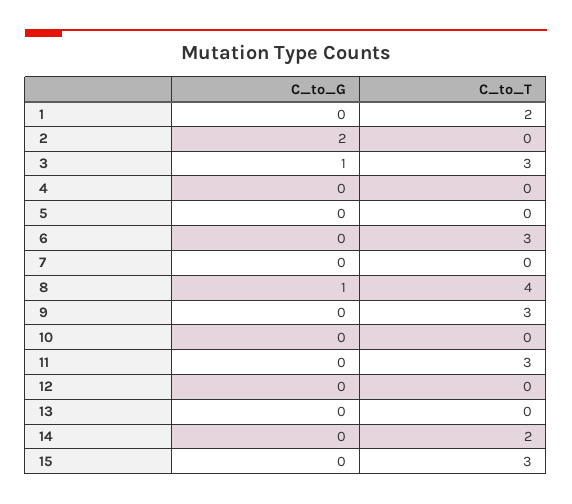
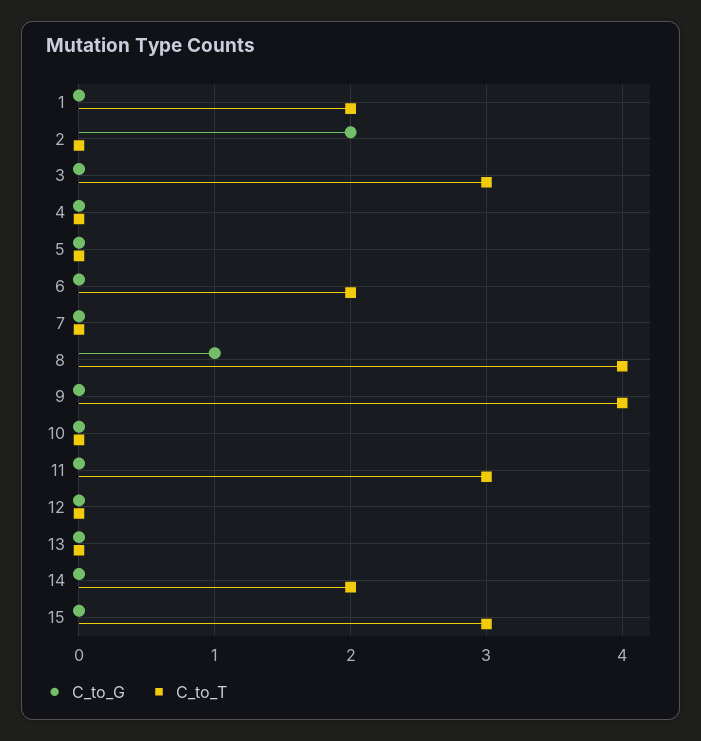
C_to_G, 3: 1 -> 0
C_to_T, 6: 3 -> 2
C_to_T, 9: 3 -> 4

